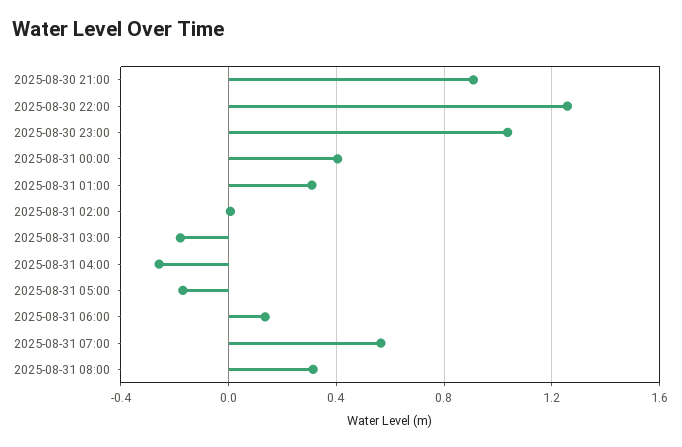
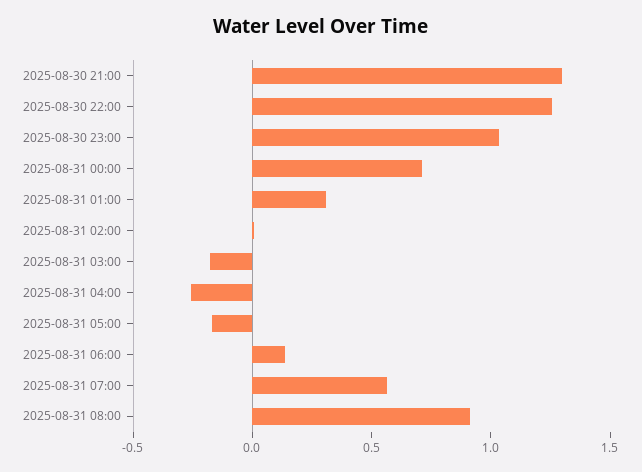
2025-08-30 21:00: 0.9 -> 1.3
2025-08-31 00:00: 0.4 -> 0.7
2025-08-31 08:00: 0.3 -> 0.9

